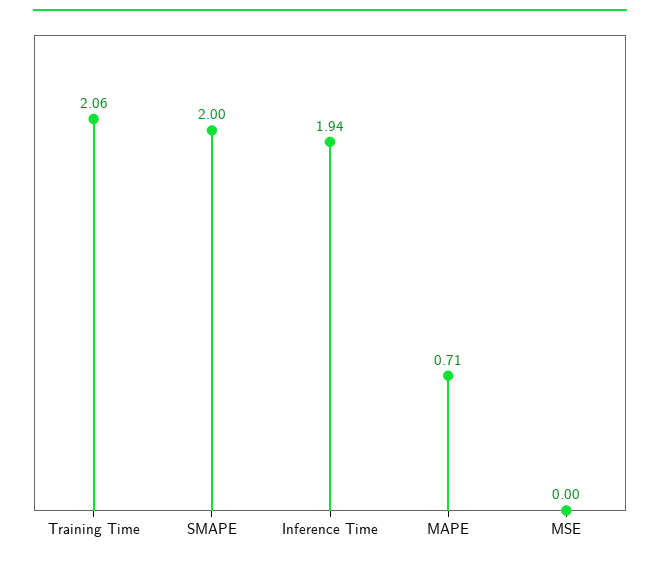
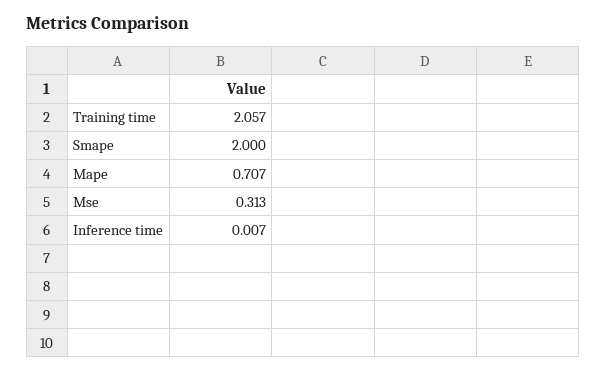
Inference Time: 1.94 -> 0.007
MSE: 0 -> 0.313

